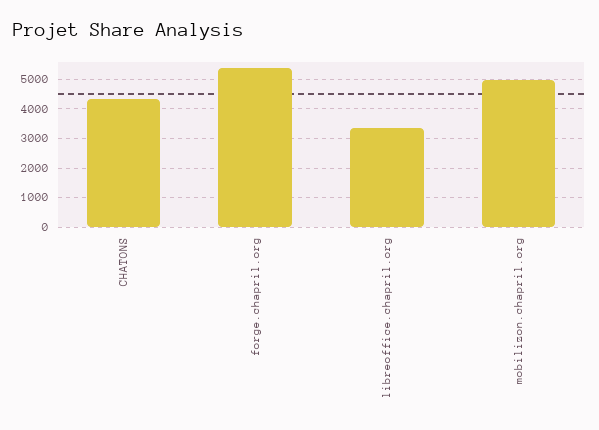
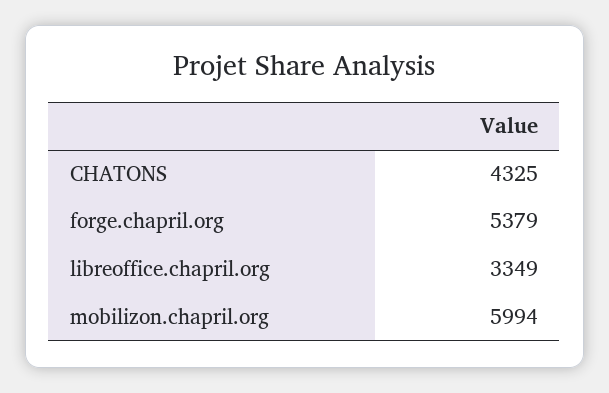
mobilizon.chapril.org: 5000 -> 5994

